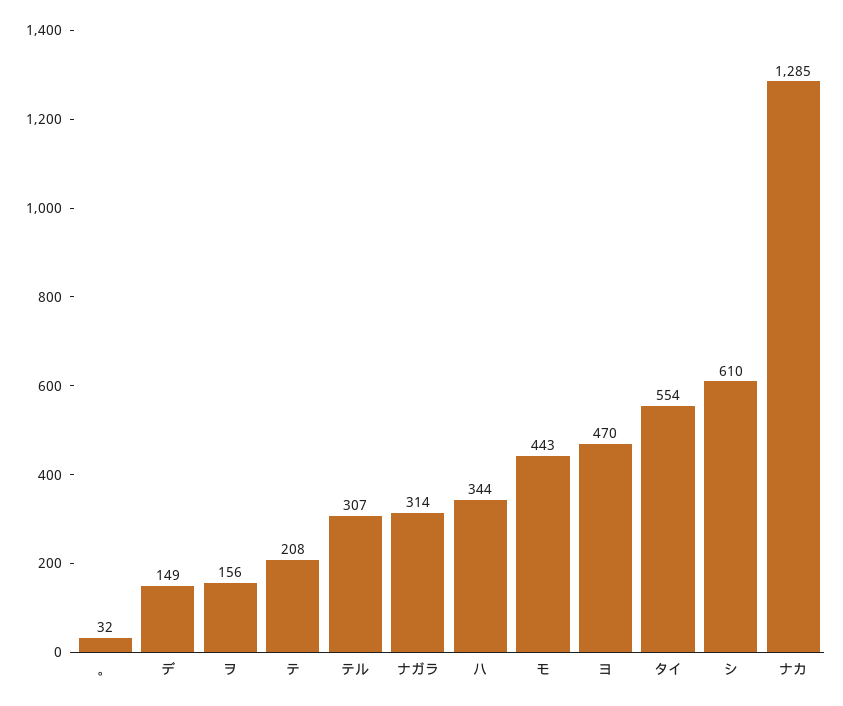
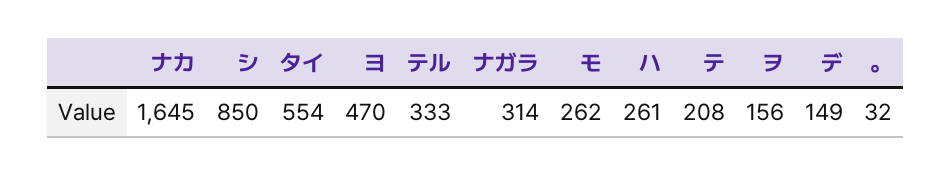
テル: 307 -> 333
ハ: 344 -> 261
モ: 443 -> 262
シ: 610 -> 850
ナカ: 1285 -> 1645

